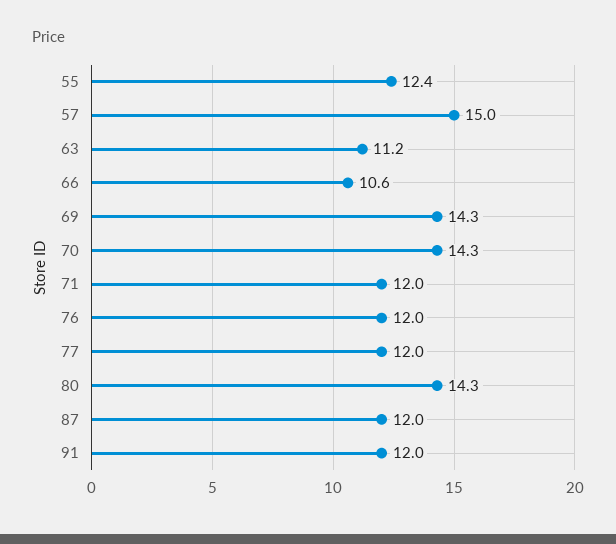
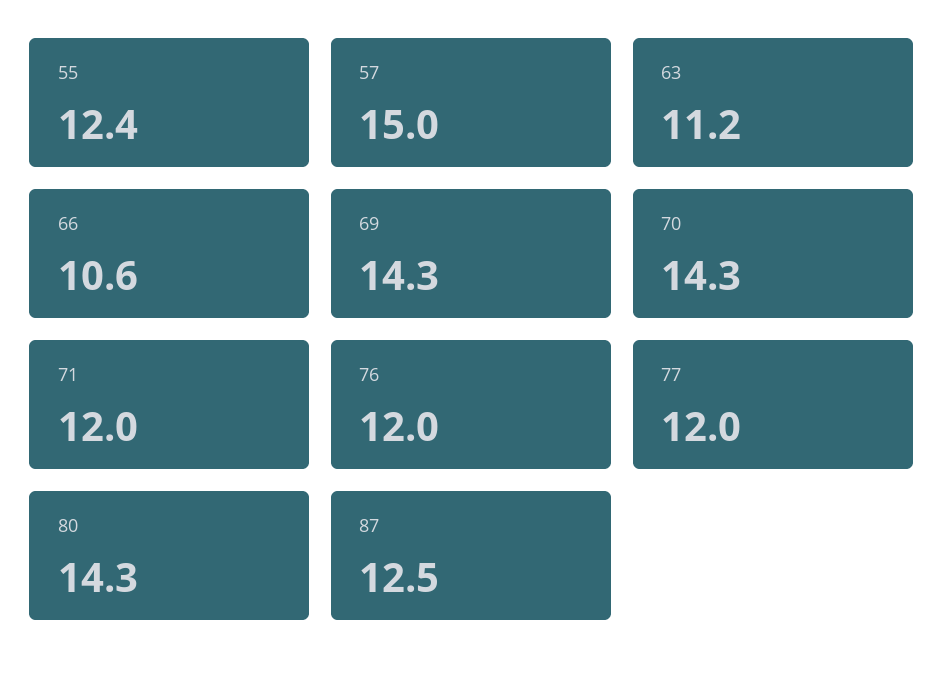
87: 12 -> 12.5
91: 12 -> none

